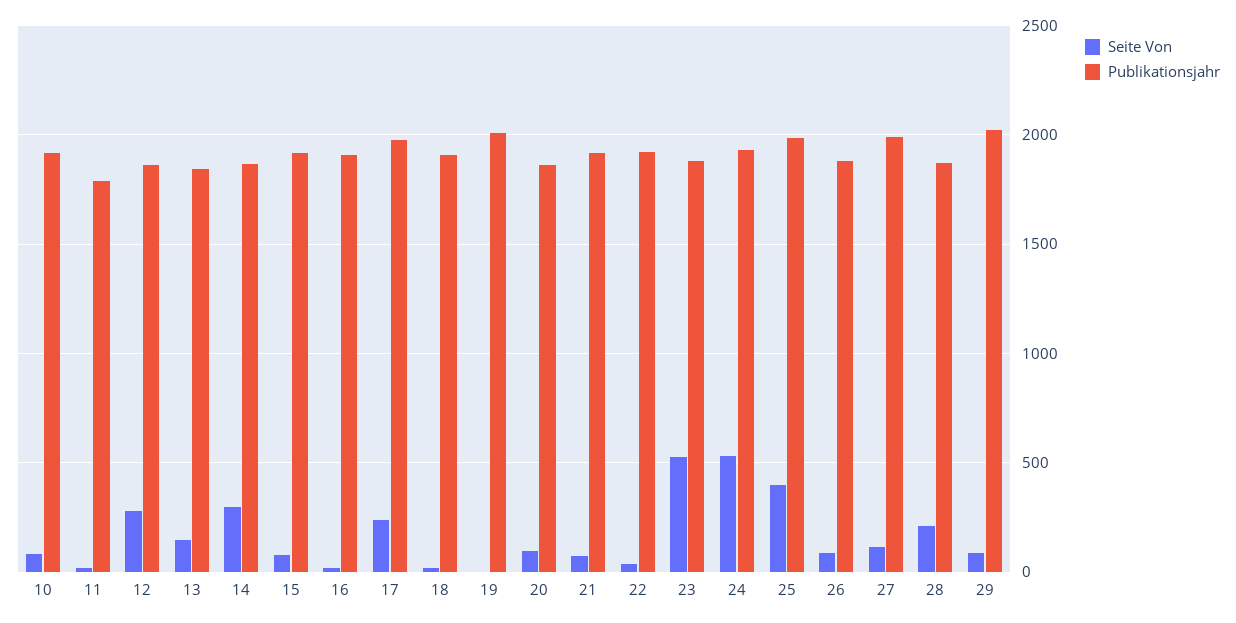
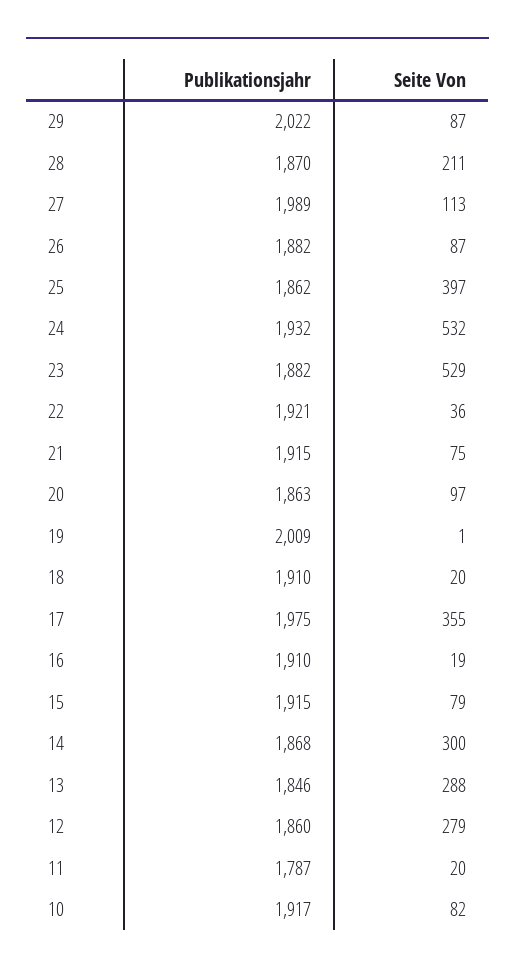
Seite Von, 13: 150 -> 288
Seite Von, 17: 250 -> 355
Publikationsjahr, 25: 2000 -> 1862

